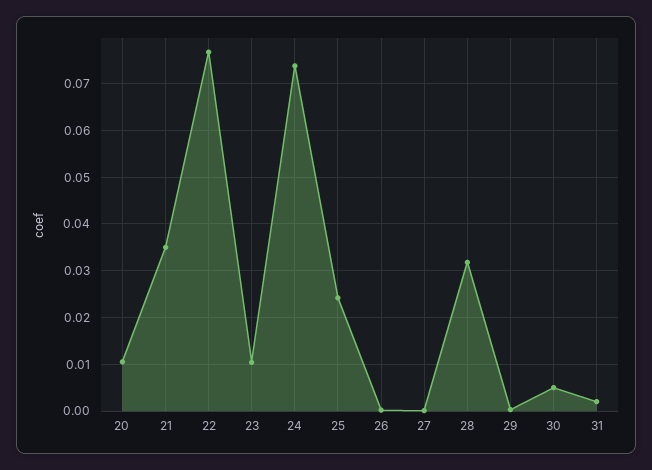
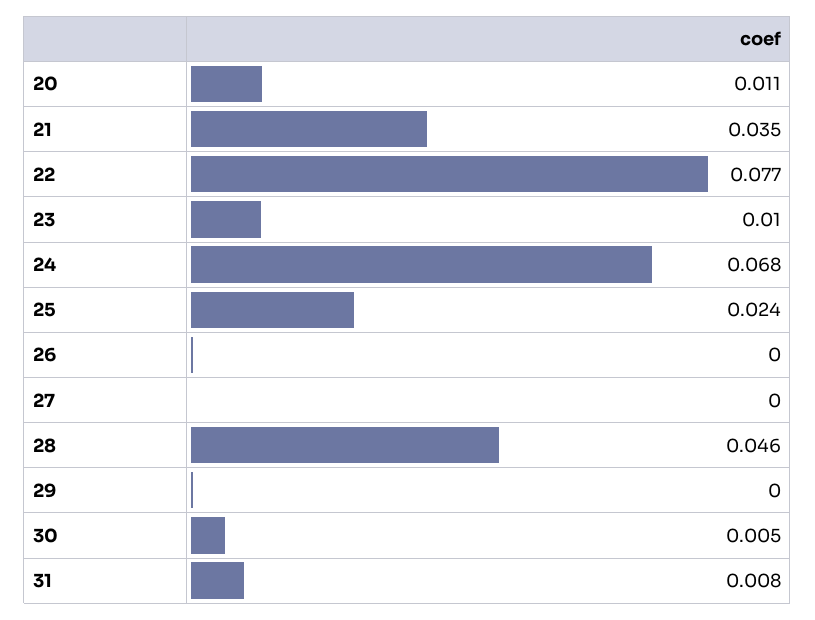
24: 0.074 -> 0.068
28: 0.032 -> 0.046
31: 0.002 -> 0.008

